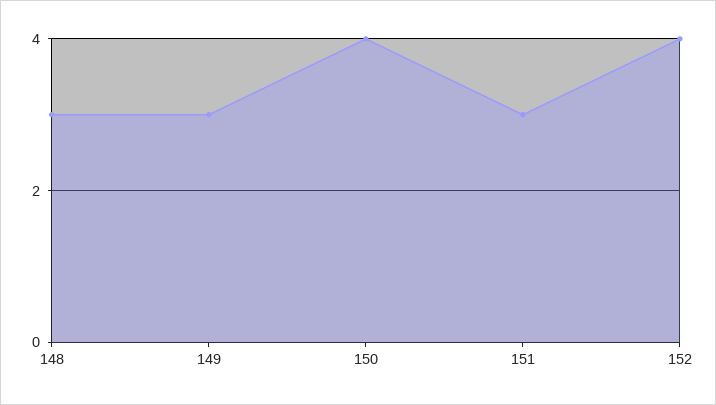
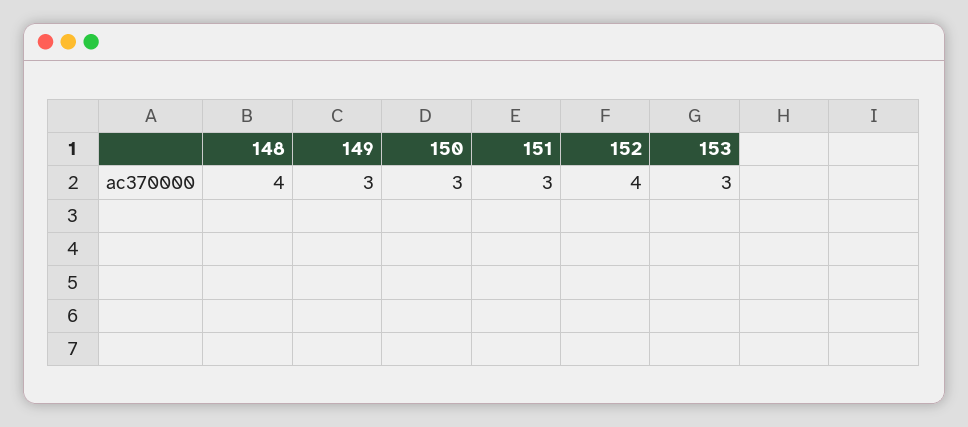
148: 3 -> 4
150: 4 -> 3
153: none -> 3

